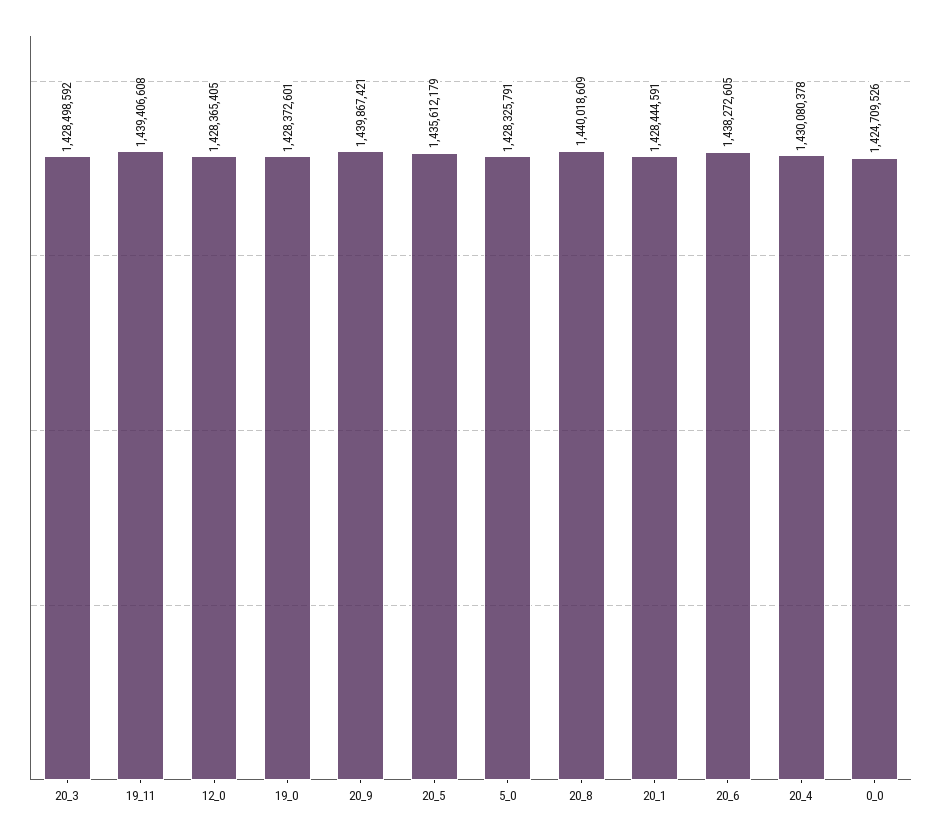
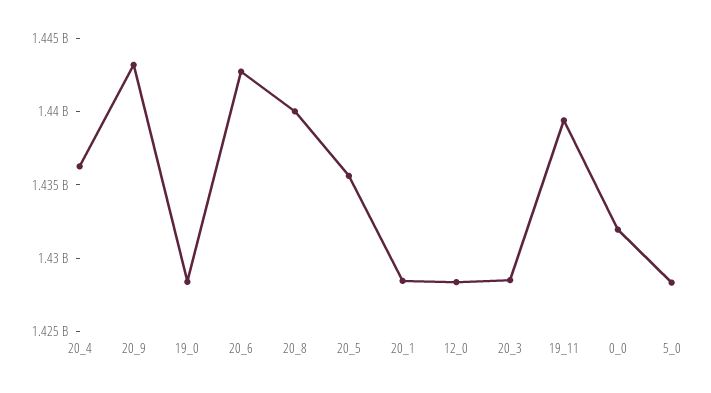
20_9: 1439867421 -> 1443000000
20_6: 1438272605 -> 1443000000
20_4: 1430080378 -> 1436000000
0_0: 1424709526 -> 1432000000

